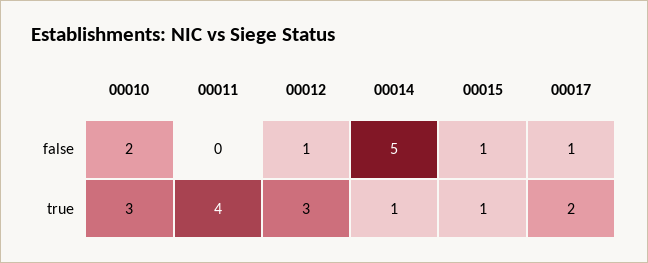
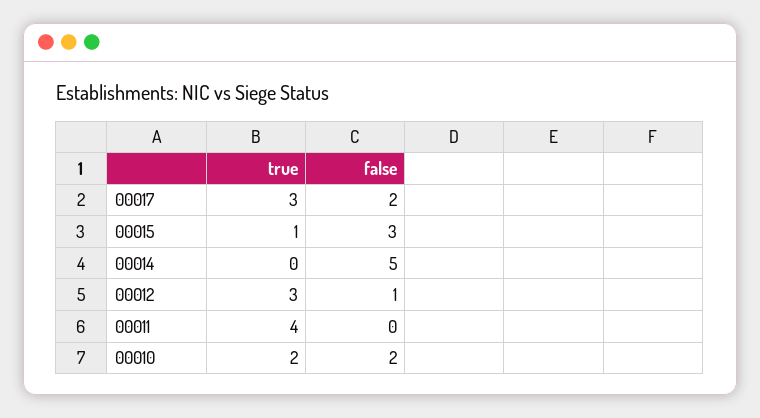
00015, false: 1 -> 3
00017, false: 1 -> 2
00010, true: 3 -> 2
00014, true: 1 -> 0
00017, true: 2 -> 3

